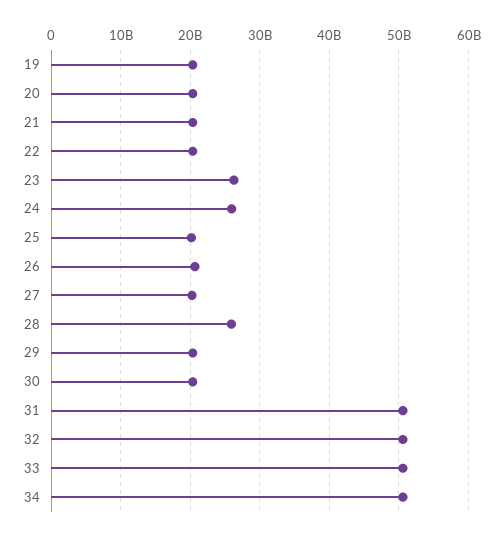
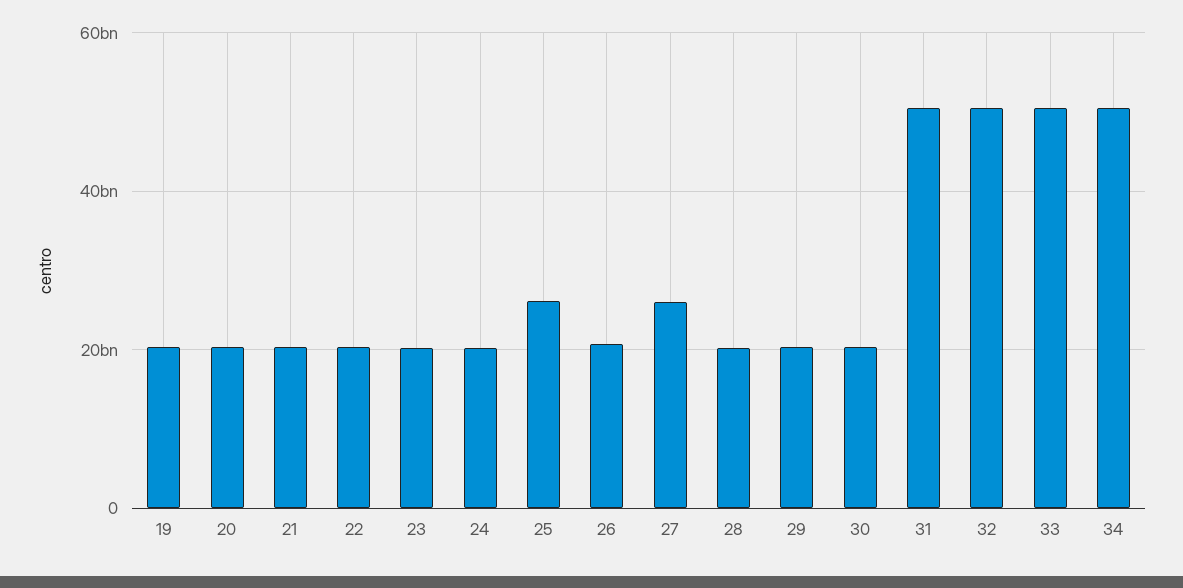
23: 26000000000 -> 20000000000
24: 26000000000 -> 20000000000
25: 20000000000 -> 26000000000
27: 20000000000 -> 26000000000
28: 26000000000 -> 20000000000

